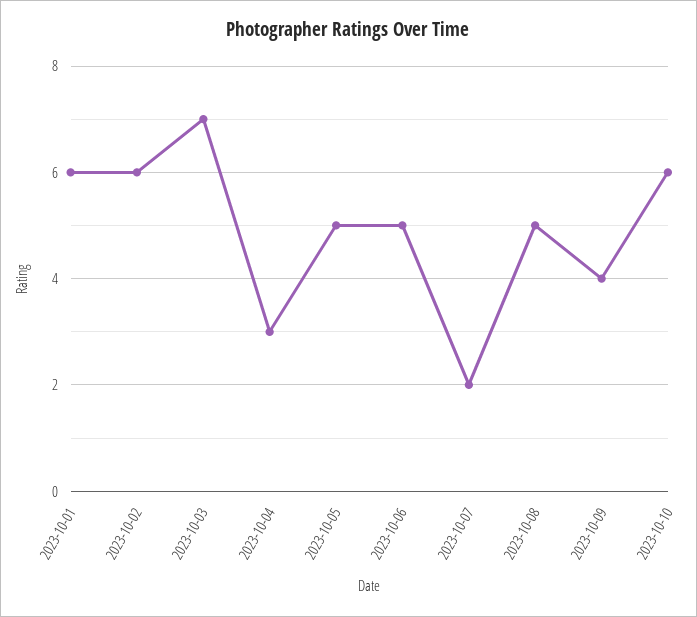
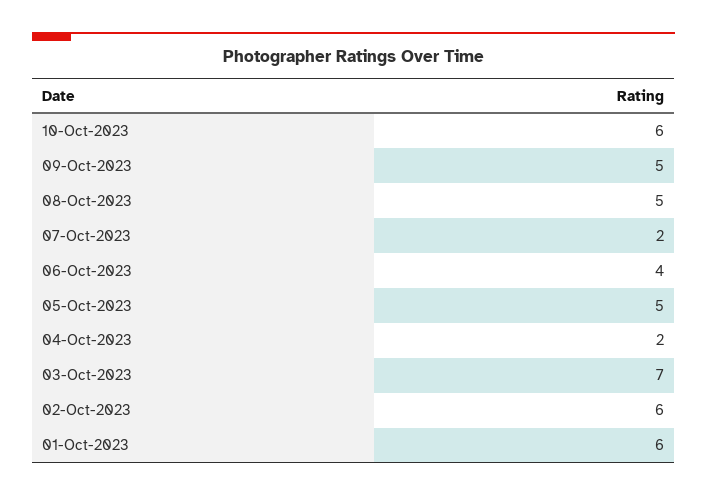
2023-10-04: 3 -> 2
2023-10-06: 5 -> 4
2023-10-09: 4 -> 5

